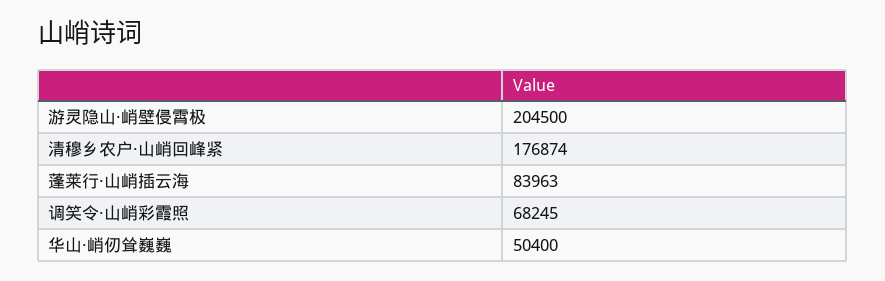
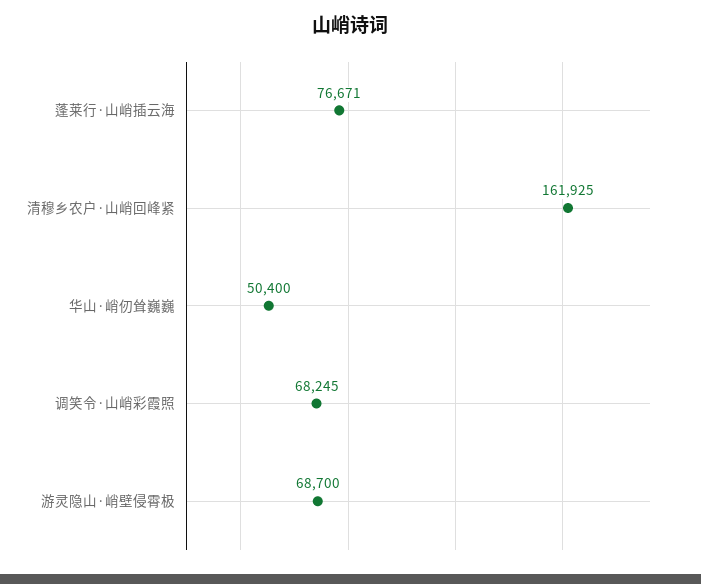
游灵隐山·峭壁侵霄极: 204500 -> 68700
清穆乡农户·山峭回峰紧: 176874 -> 161925
蓬莱行·山峭插云海: 83963 -> 76671

